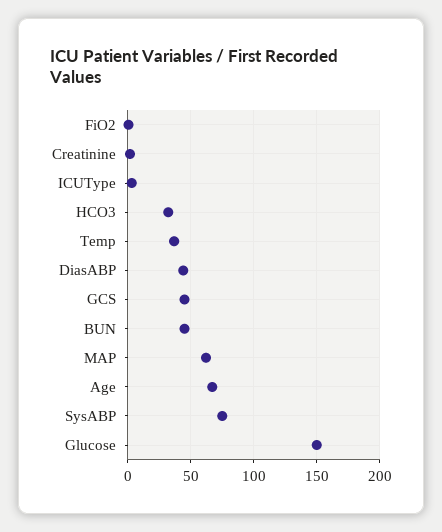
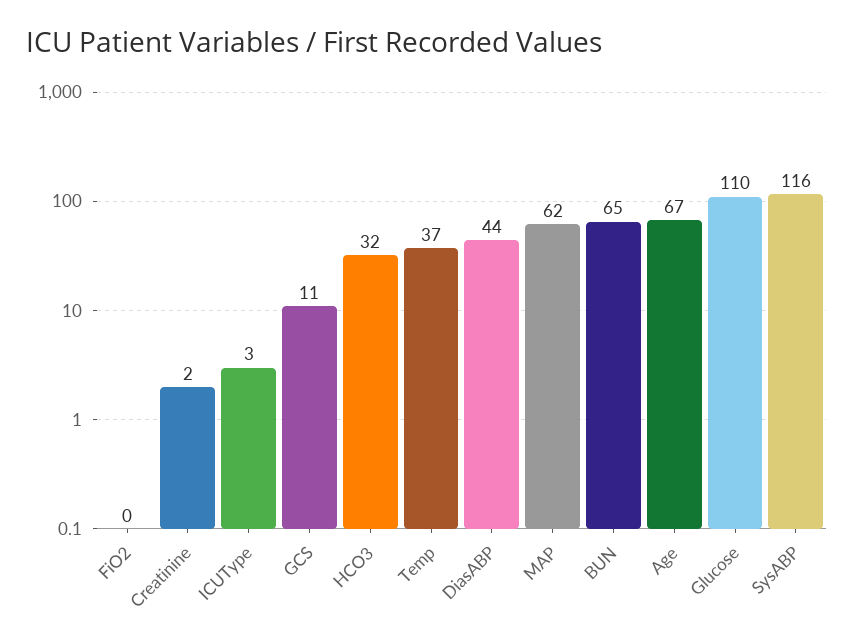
GCS: 45 -> 11
BUN: 45 -> 65
SysABP: 75 -> 116
Glucose: 150 -> 110

